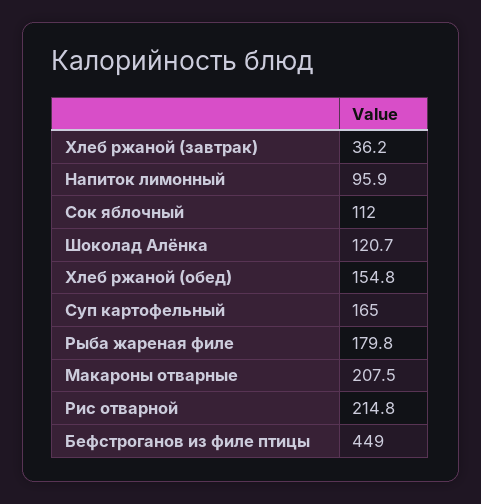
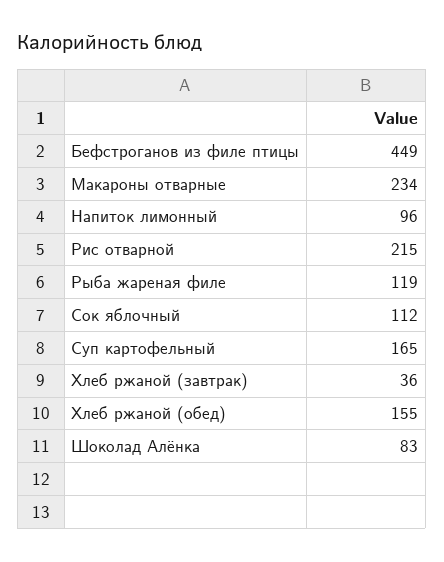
Шоколад Алёнка: 120.7 -> 83
Рыба жареная филе: 179.8 -> 119
Макароны отварные: 207.5 -> 234

